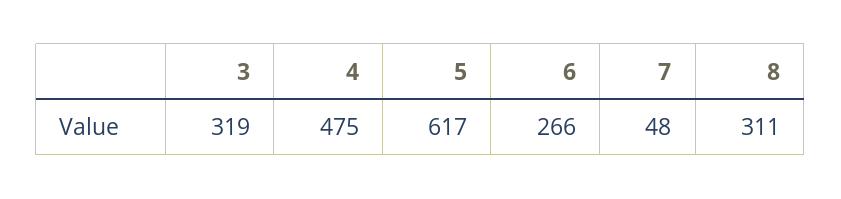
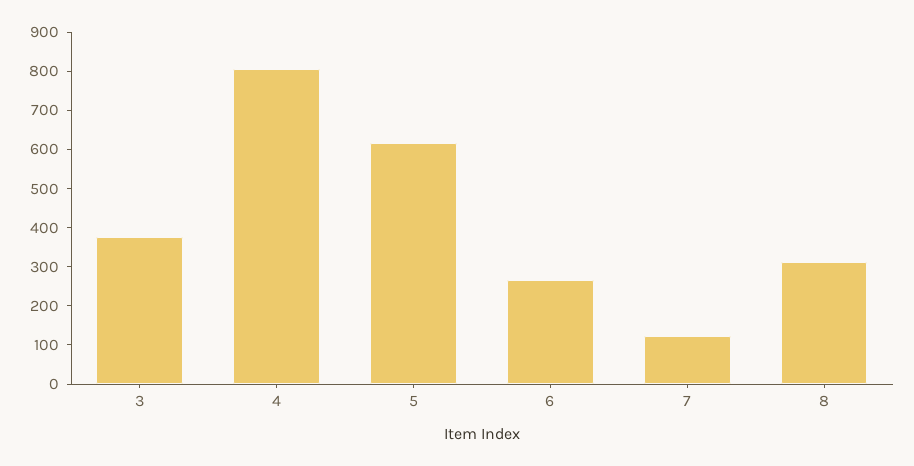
3: 319 -> 375
4: 475 -> 800
7: 48 -> 125

